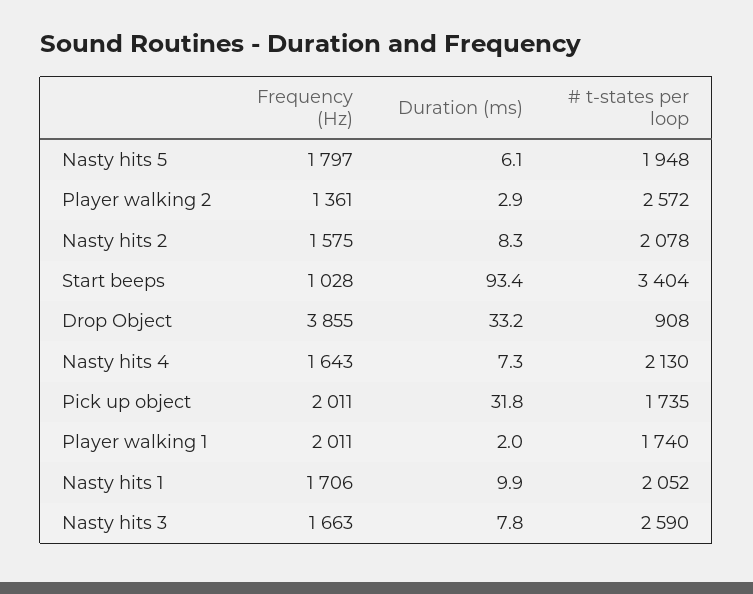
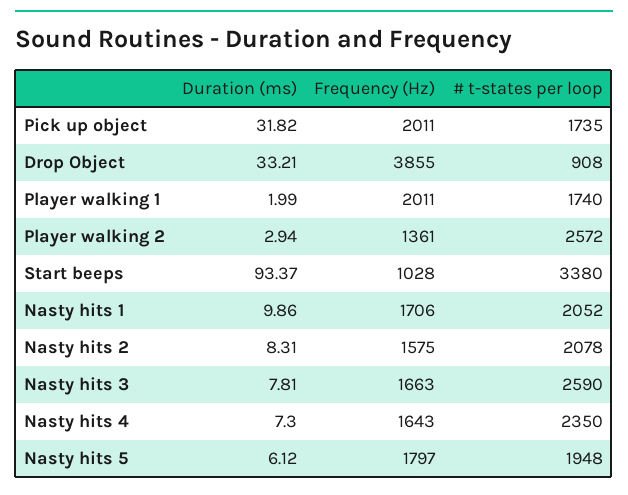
# t-states per loop, Start beeps: 3404 -> 3380
# t-states per loop, Nasty hits 4: 2130 -> 2350

